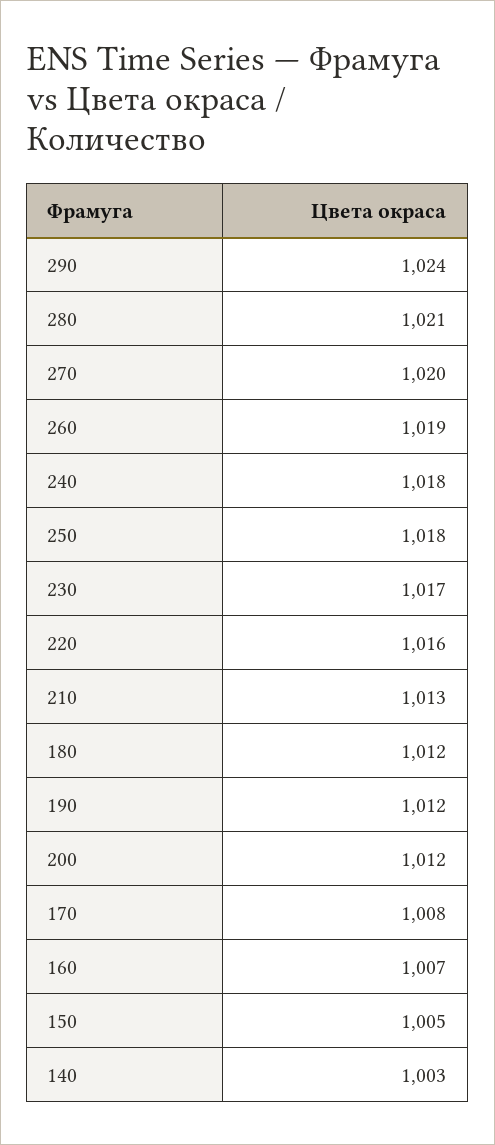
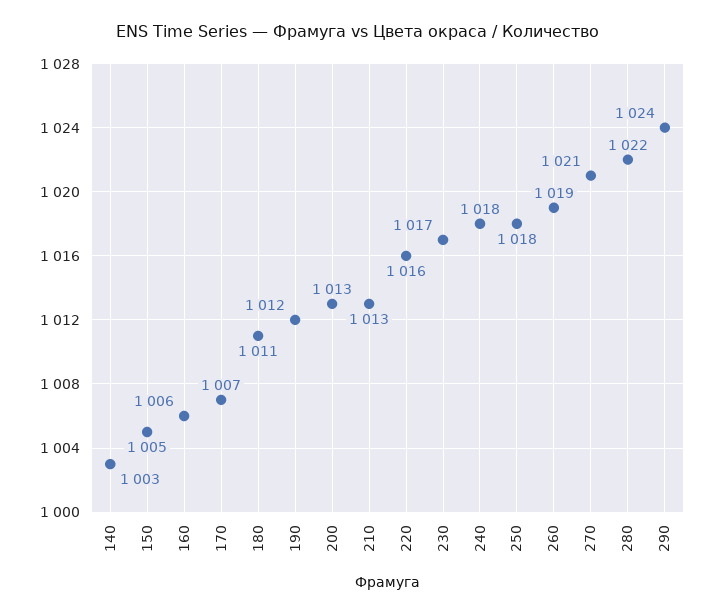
280: 1021 -> 1022
270: 1020 -> 1021
180: 1012 -> 1011
200: 1012 -> 1013
170: 1008 -> 1007
160: 1007 -> 1006

